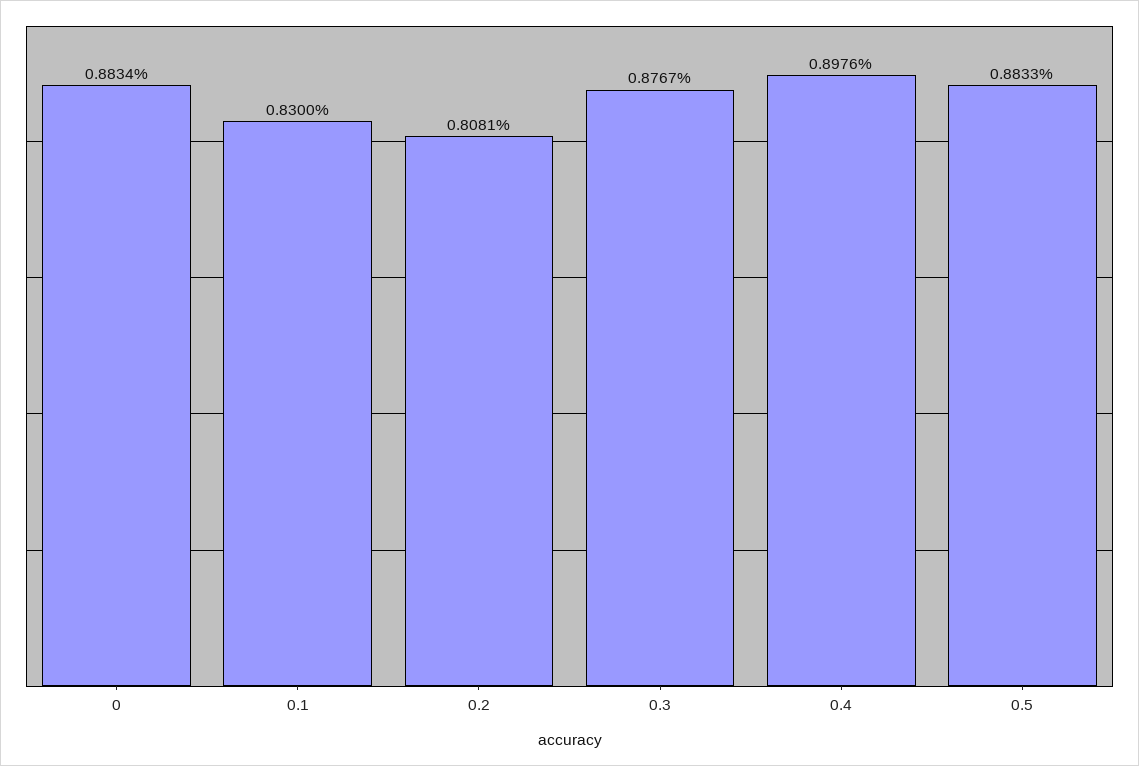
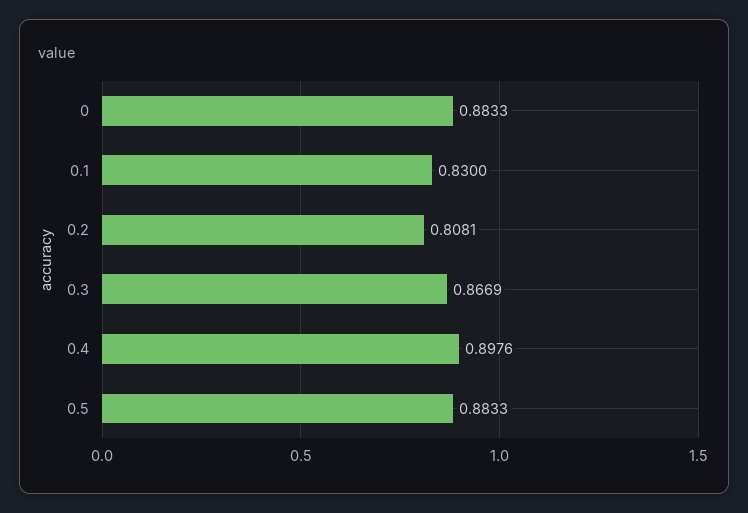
0: 0.8834 -> 0.8833
0.3: 0.8767 -> 0.8669

